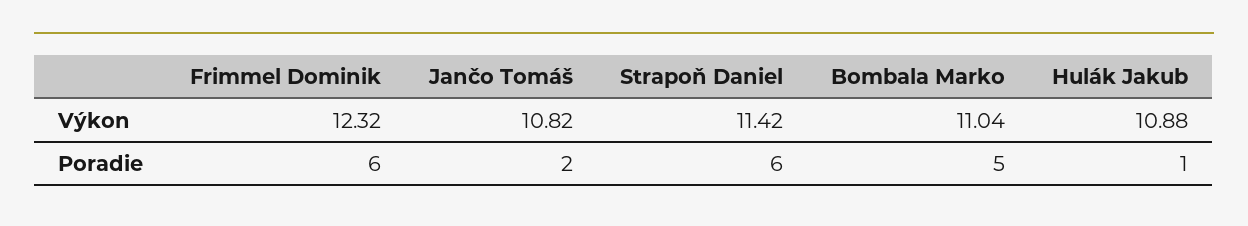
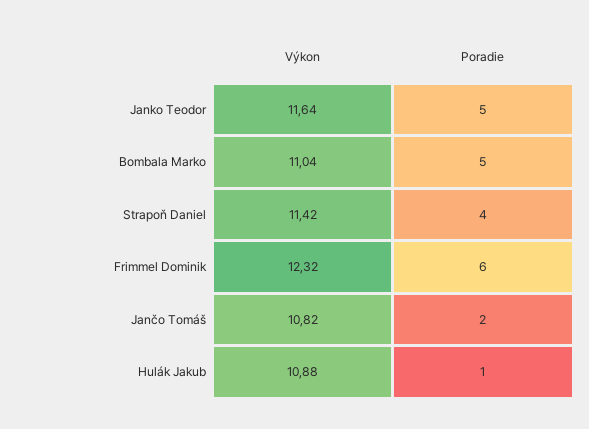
Strapoň Daniel, Poradie: 6 -> 4
Janko Teodor, Výkon: none -> 11.64
Janko Teodor, Poradie: none -> 5

